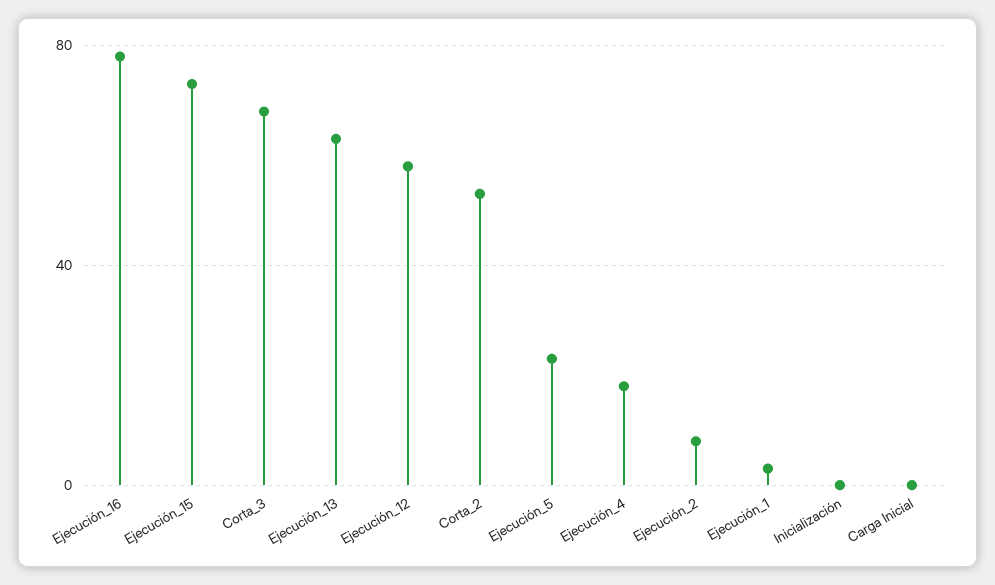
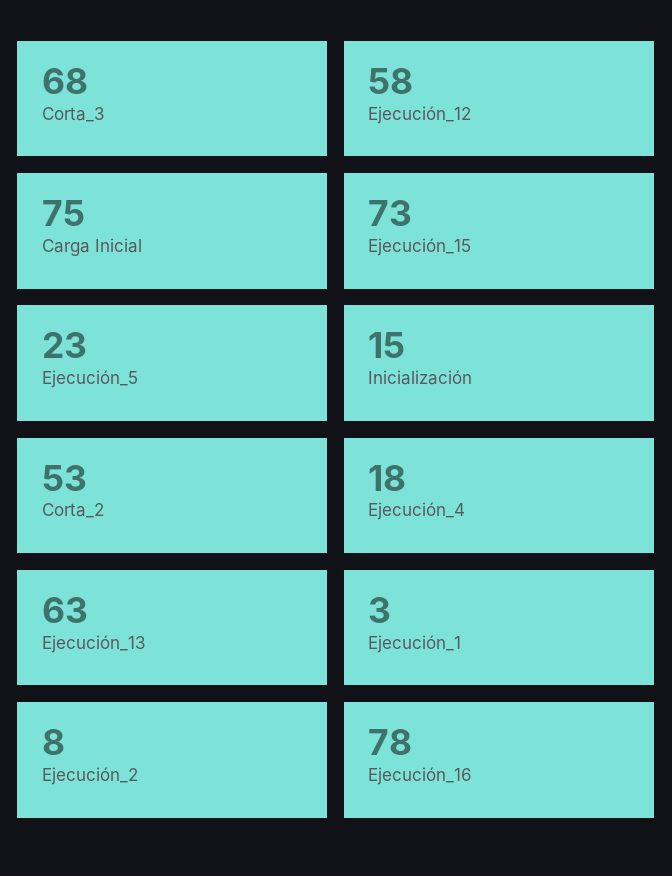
Inicialización: 0 -> 15
Carga Inicial: 0 -> 75

